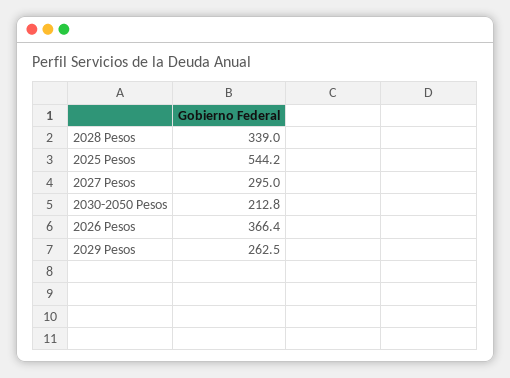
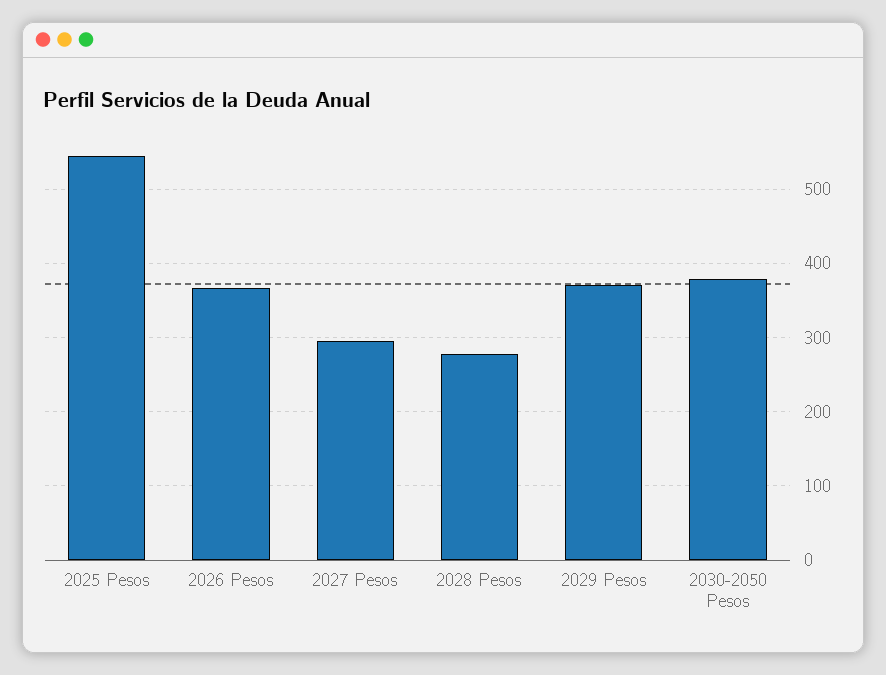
2028 Pesos: 339 -> 280
2030-2050 Pesos: 212.8 -> 380
2029 Pesos: 262.5 -> 370

